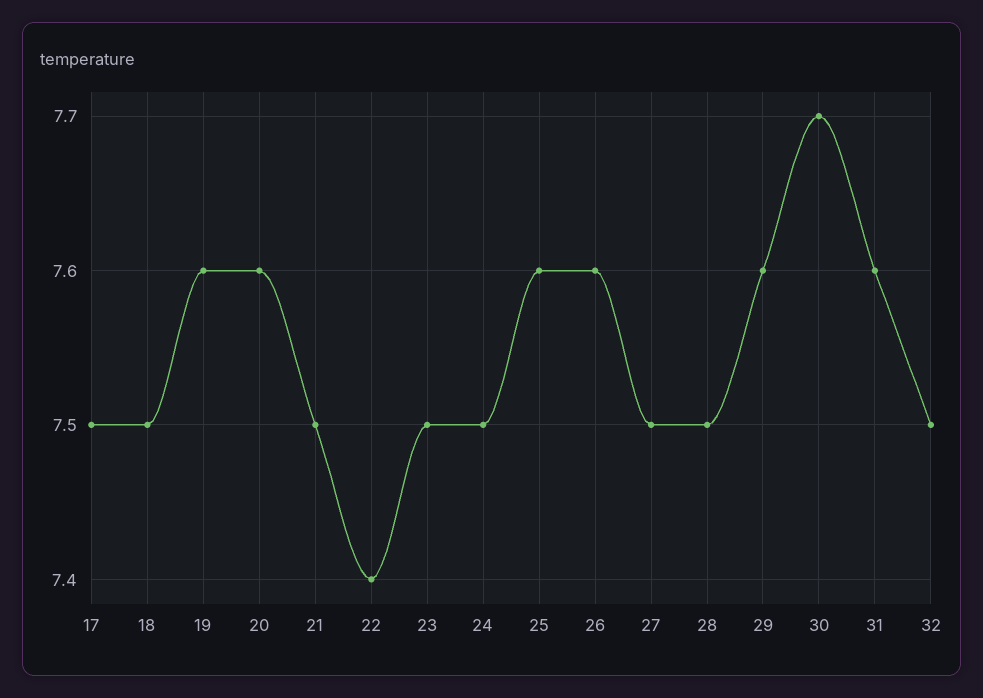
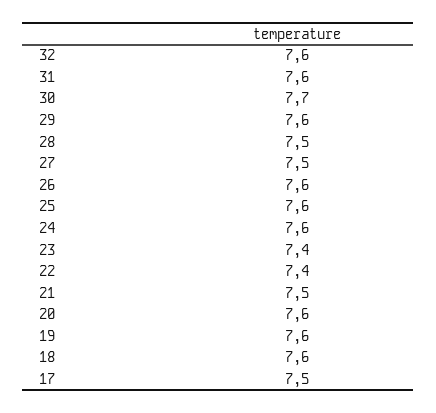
18: 7.5 -> 7.6
23: 7.5 -> 7.4
24: 7.5 -> 7.6
32: 7.5 -> 7.6

